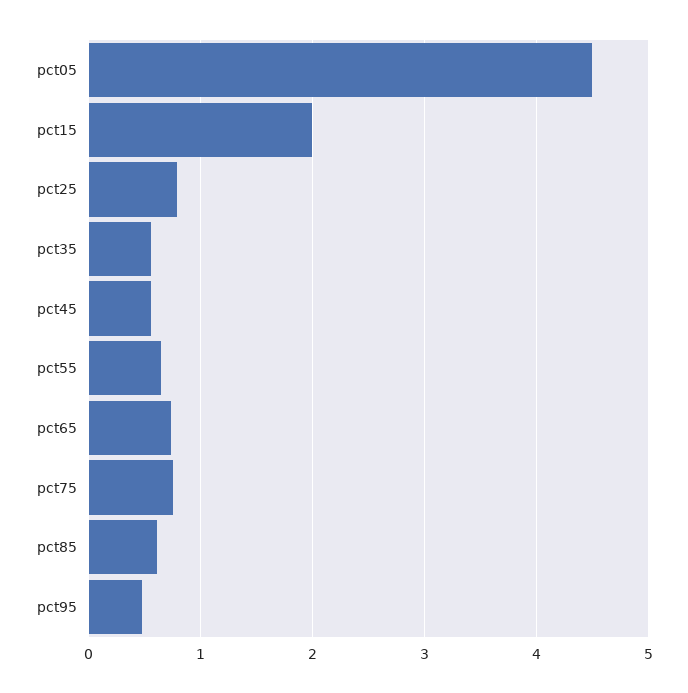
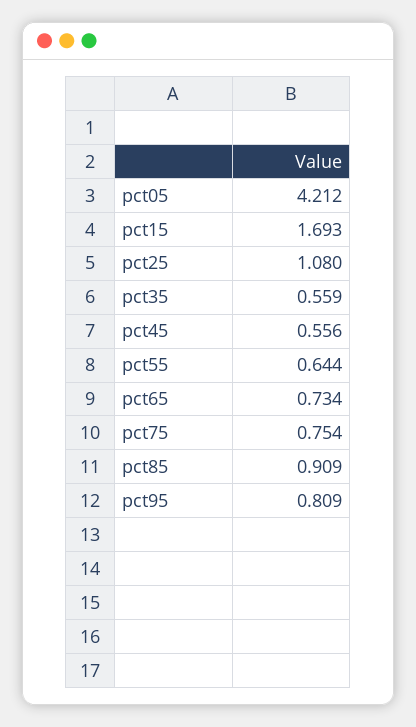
pct05: 4.5 -> 4.212
pct15: 2 -> 1.693
pct25: 0.8 -> 1.08
pct85: 0.6 -> 0.909
pct95: 0.5 -> 0.809

